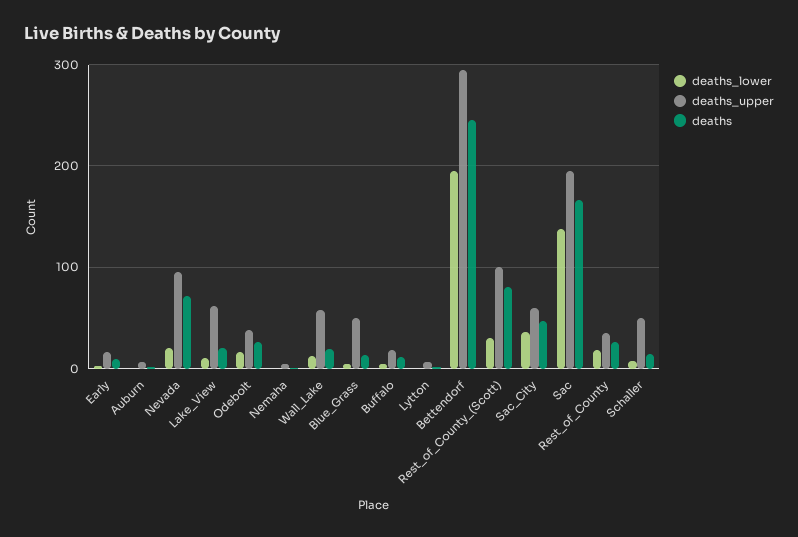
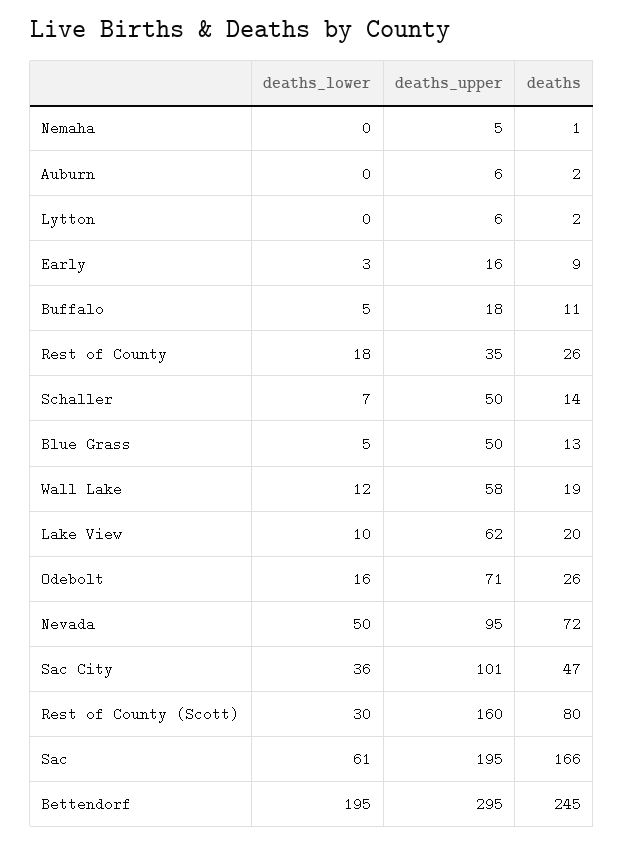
deaths_lower, Nevada: 20 -> 50
deaths_upper, Odebolt: 40 -> 71
deaths_upper, Rest_of_County_(Scott): 100 -> 160
deaths_upper, Sac_City: 60 -> 101
deaths_lower, Sac: 140 -> 61

